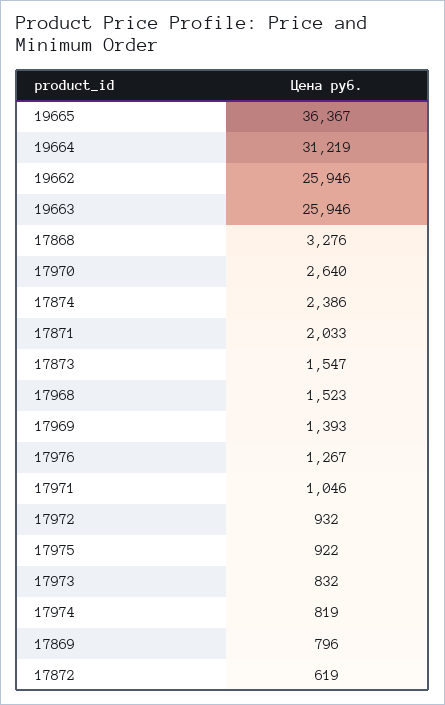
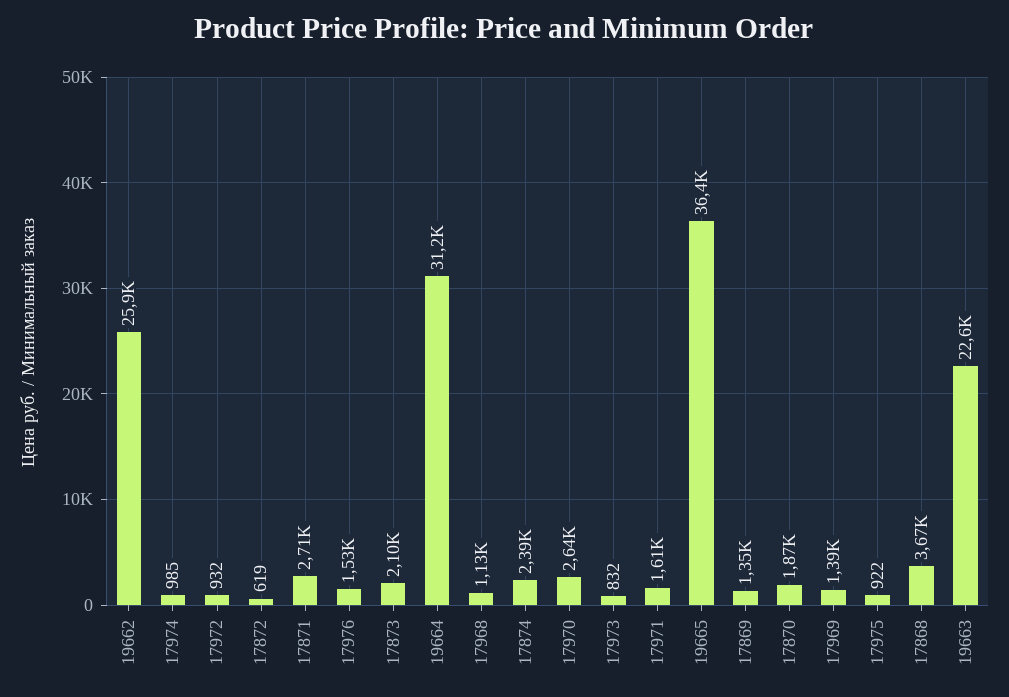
19663: 25946 -> 22600
17868: 3276 -> 3670
17871: 2033 -> 2710
17873: 1547 -> 2100
17968: 1523 -> 1130
17976: 1267 -> 1530
17971: 1046 -> 1610
17974: 819 -> 985
17869: 796 -> 1350
17870: none -> 1870

